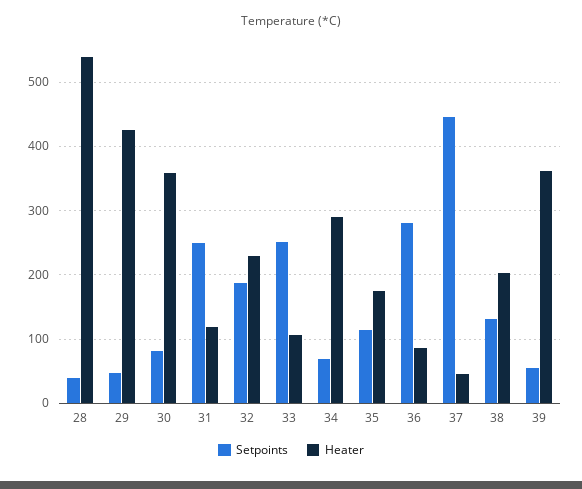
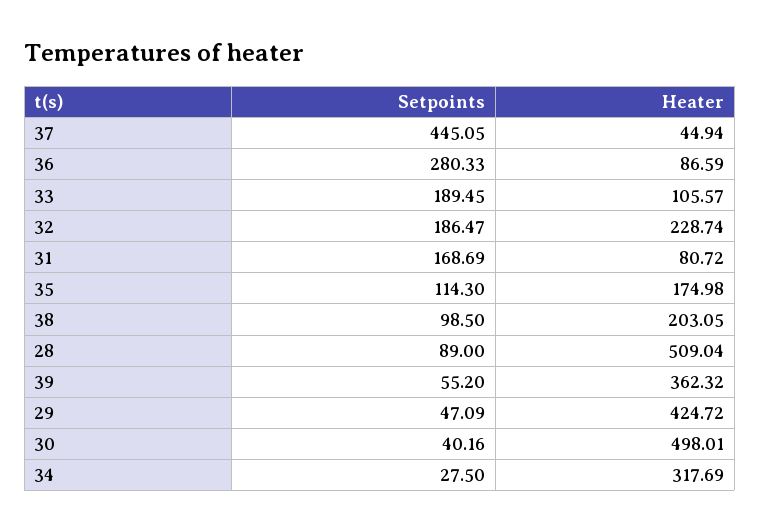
Setpoints, 28: 40 -> 89
Heater, 28: 540 -> 509.04
Setpoints, 30: 80 -> 40.16
Heater, 30: 360 -> 498.01
Setpoints, 31: 250 -> 168.69
Heater, 31: 120 -> 80.72
Setpoints, 33: 250 -> 189.45
Setpoints, 34: 70 -> 27.5
Heater, 34: 290 -> 317.69
Setpoints, 38: 130 -> 98.5

